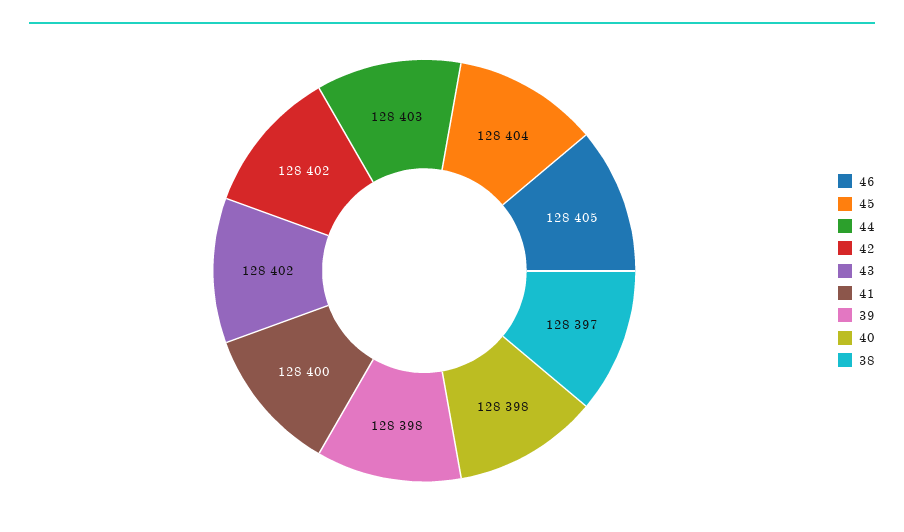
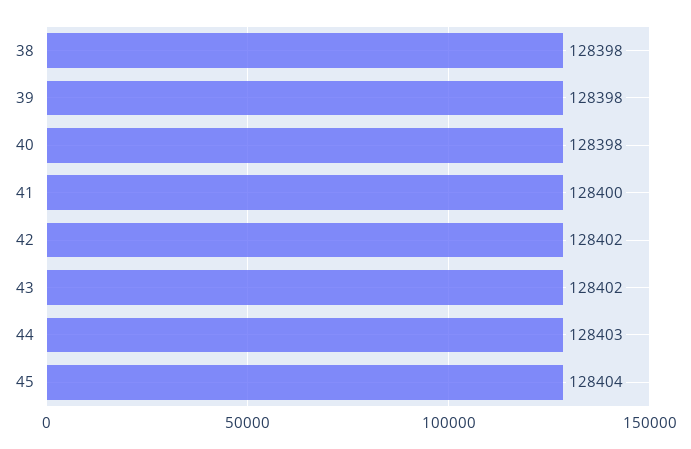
46: 128405 -> none
38: 128397 -> 128398

